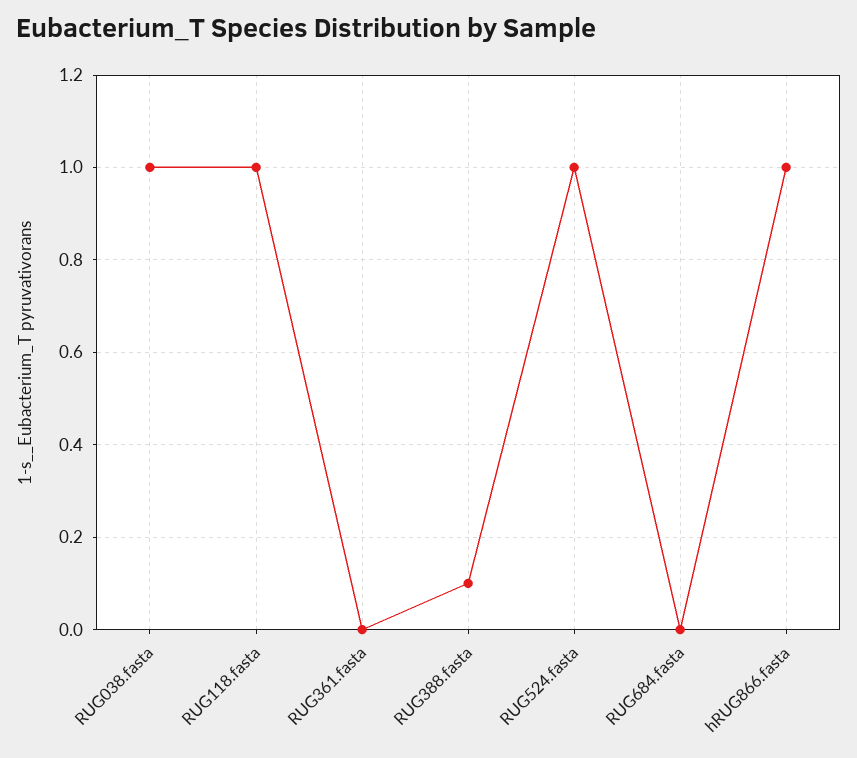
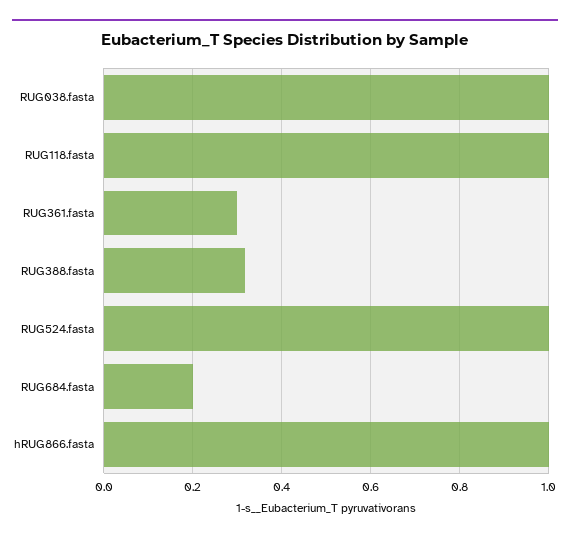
RUG361.fasta: 0 -> 0.3
RUG388.fasta: 0.1 -> 0.32
RUG684.fasta: 0 -> 0.2

